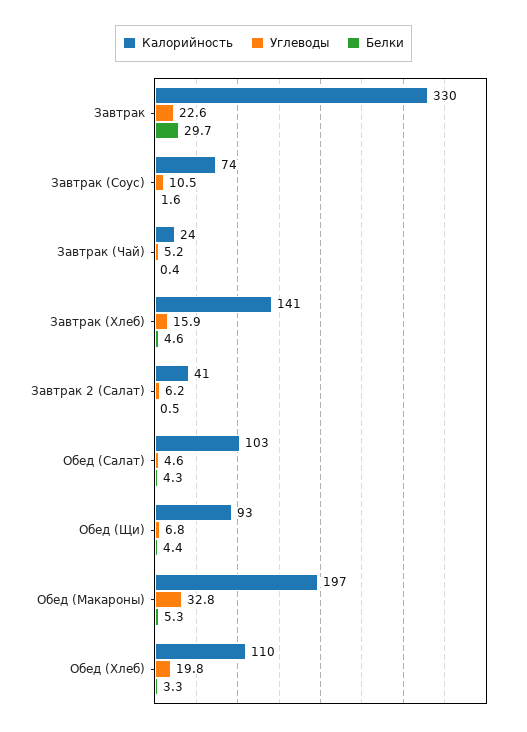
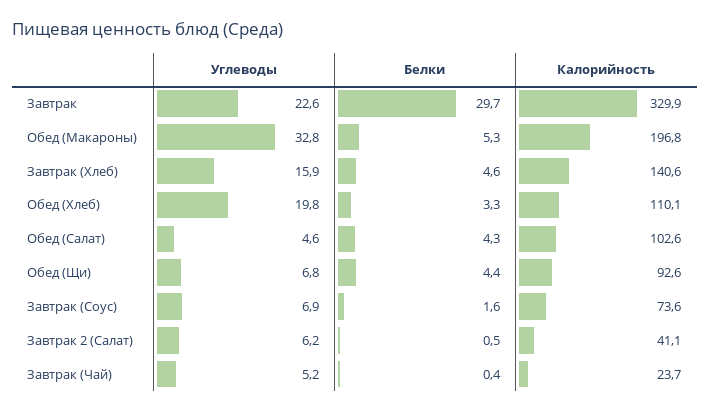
Углеводы, Завтрак (Соус): 10.5 -> 6.9

